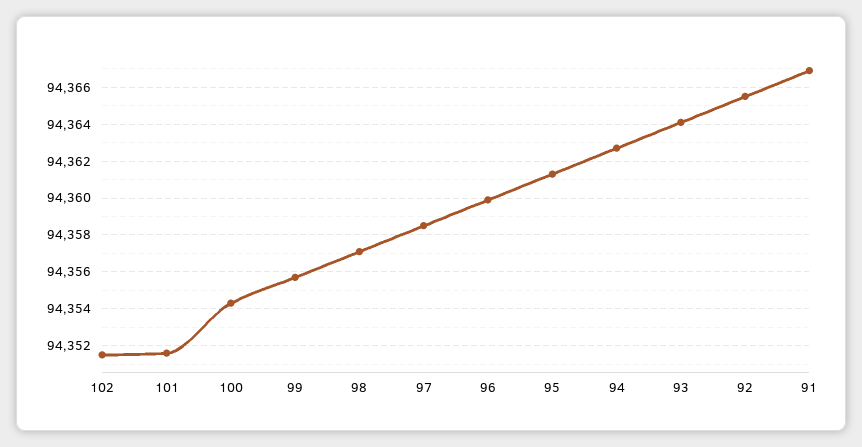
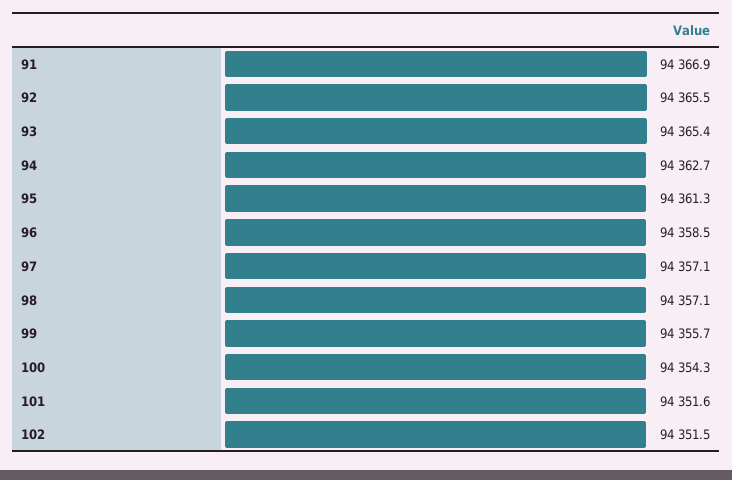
97: 94358.5 -> 94357.1
96: 94360 -> 94358.5
93: 94364 -> 94365.4

